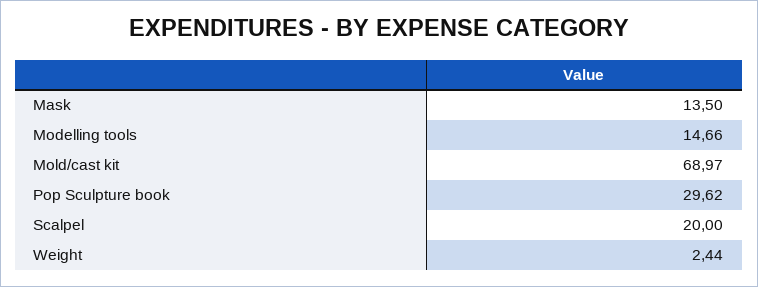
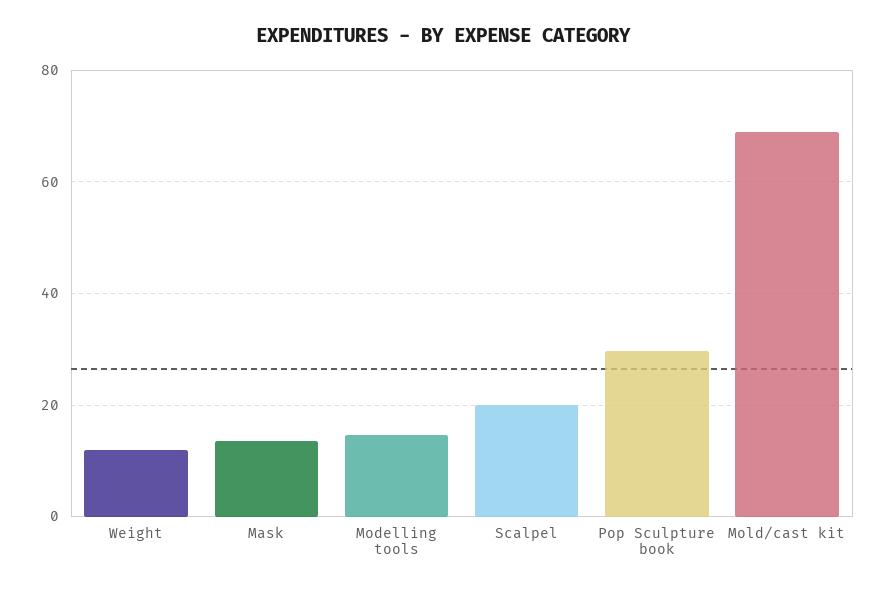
Weight: 2.44 -> 12

